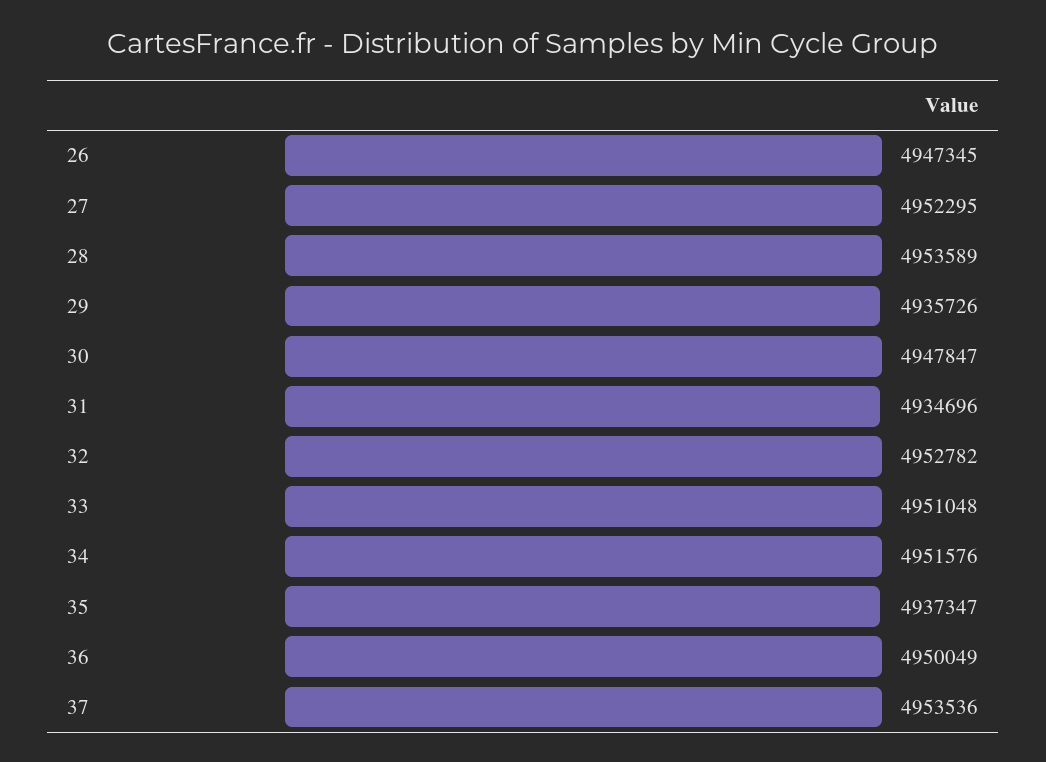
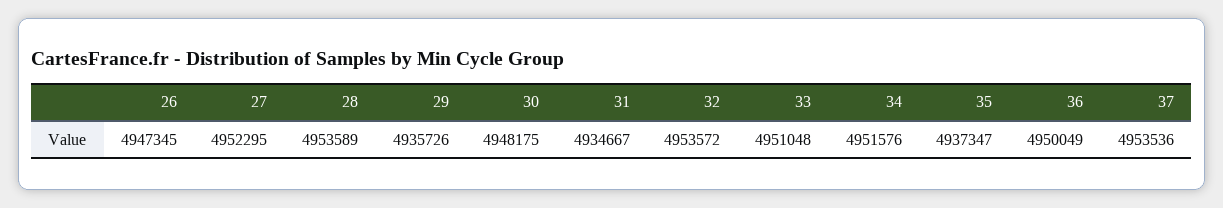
30: 4947847 -> 4948175
31: 4934696 -> 4934667
32: 4952782 -> 4953572

